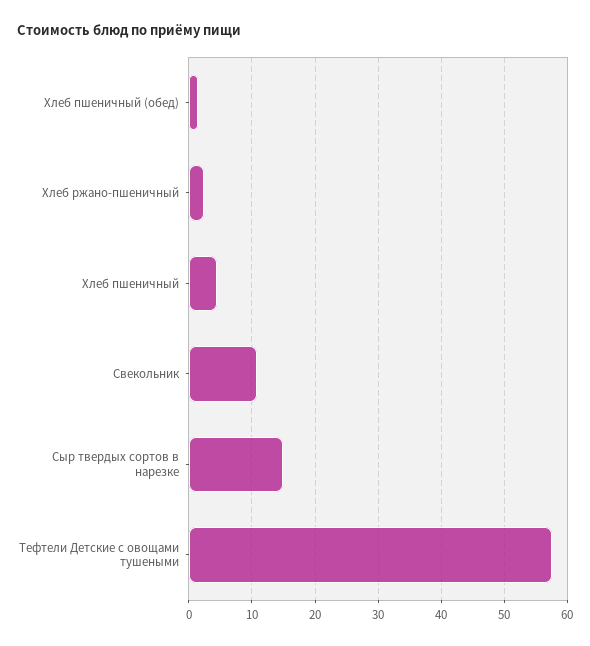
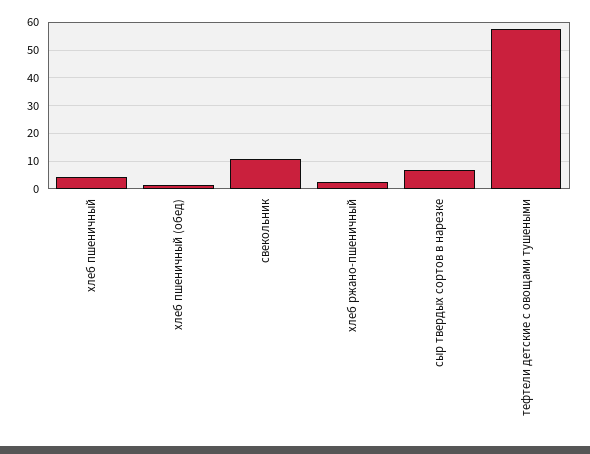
Сыр твердых сортов в нарезке: 15 -> 7.5

